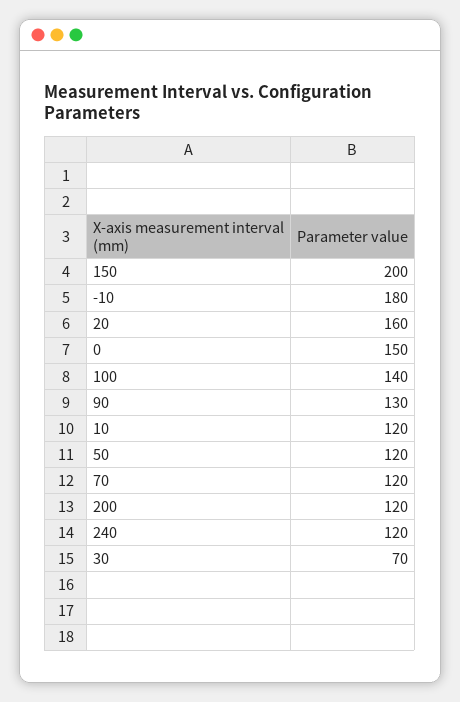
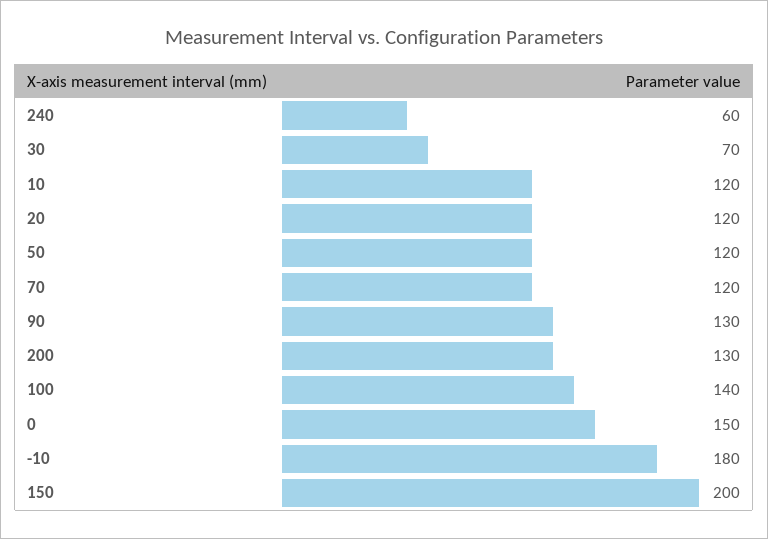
20: 160 -> 120
200: 120 -> 130
240: 120 -> 60

